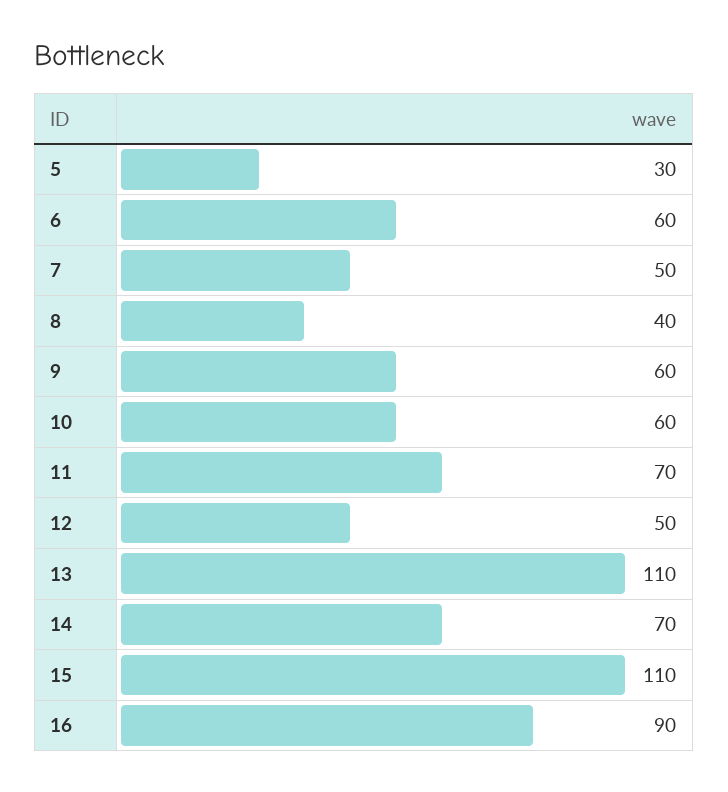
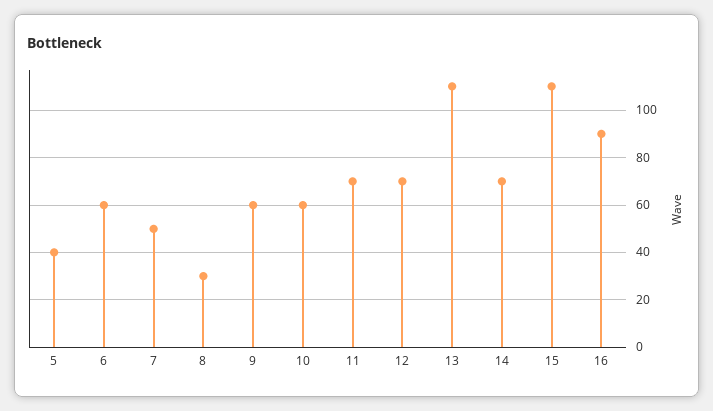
5: 30 -> 40
8: 40 -> 30
12: 50 -> 70

